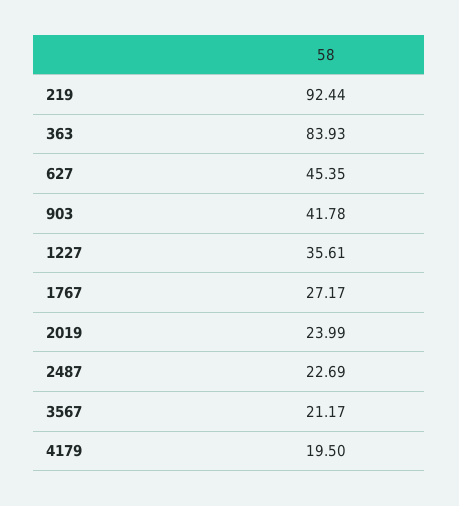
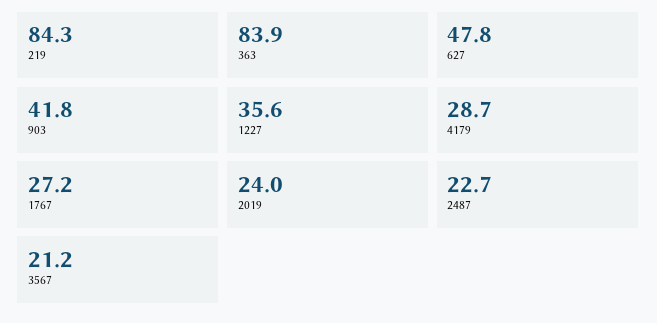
219: 92.44 -> 84.3
627: 45.35 -> 47.8
4179: 19.5 -> 28.7

